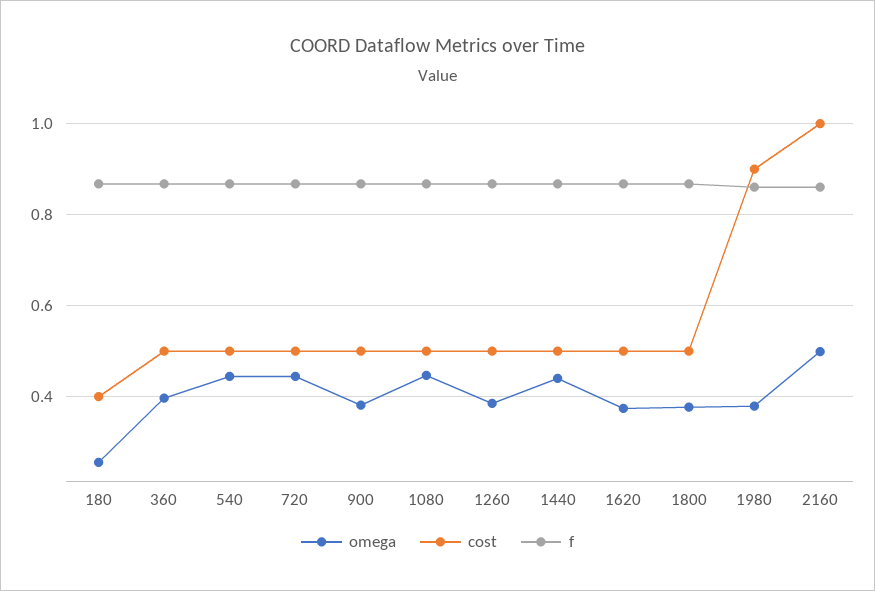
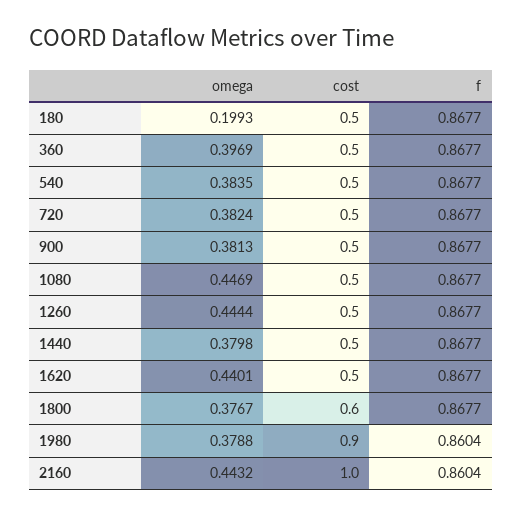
omega, 180: 0.26 -> 0.1993
cost, 180: 0.4 -> 0.5
omega, 540: 0.44 -> 0.3835
omega, 720: 0.44 -> 0.3824
omega, 1260: 0.38 -> 0.4444
omega, 1440: 0.44 -> 0.3798
omega, 1620: 0.38 -> 0.4401
cost, 1800: 0.5 -> 0.6
omega, 2160: 0.5 -> 0.4432

